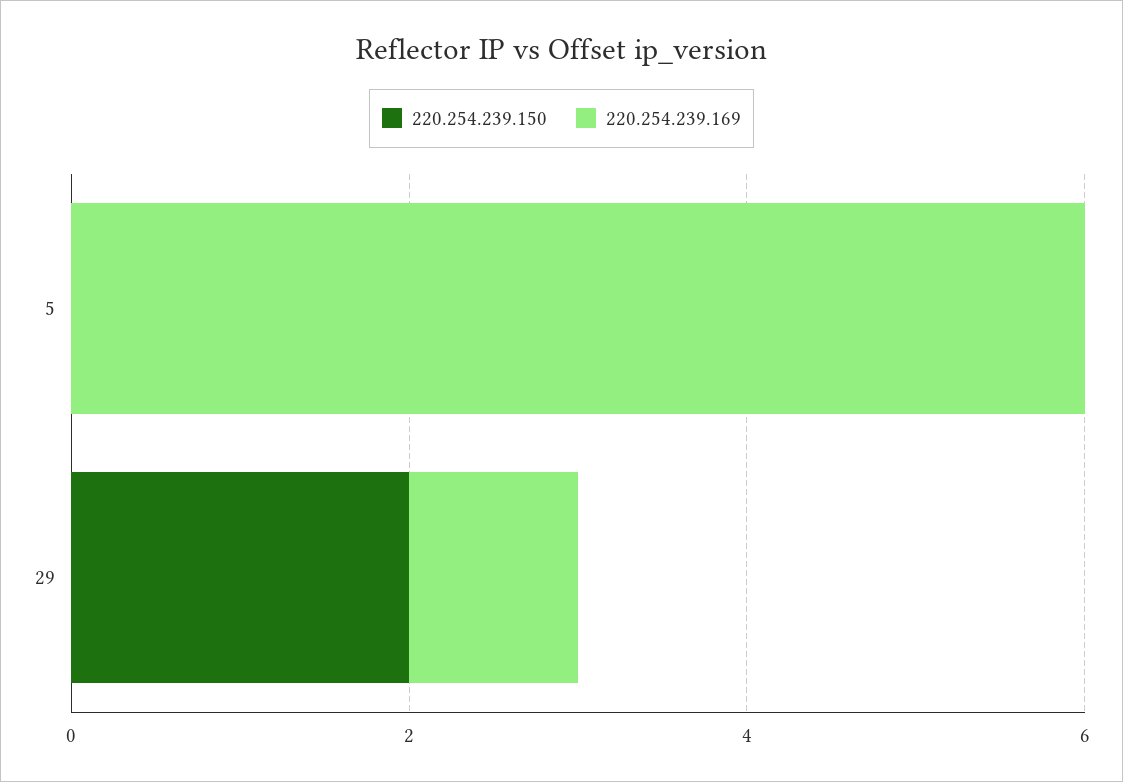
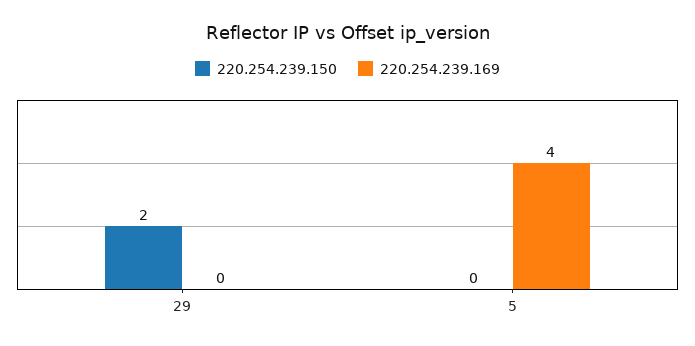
220.254.239.169, 5: 6 -> 4
220.254.239.169, 29: 1 -> 0

